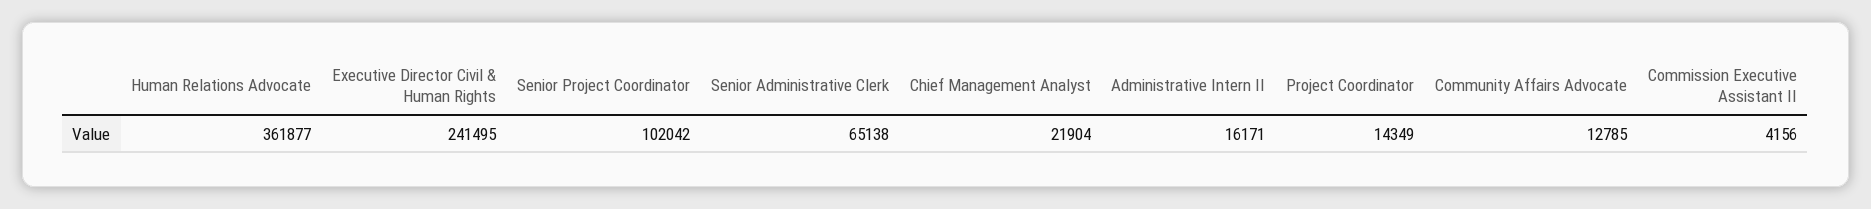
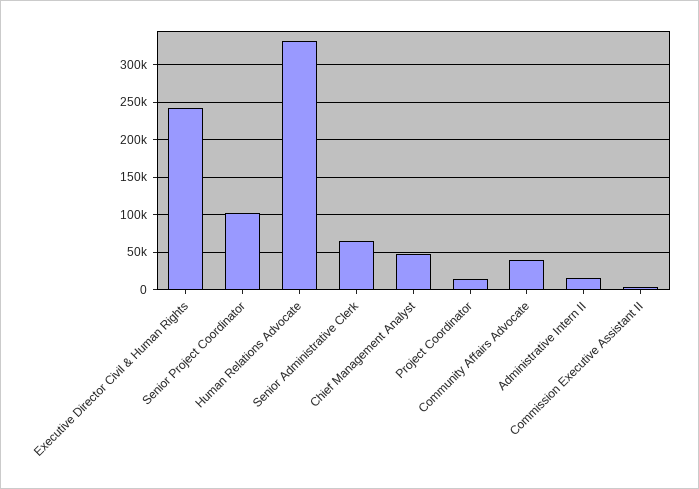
Human Relations Advocate: 361877 -> 330000
Chief Management Analyst: 21904 -> 50000
Community Affairs Advocate: 12785 -> 40000

